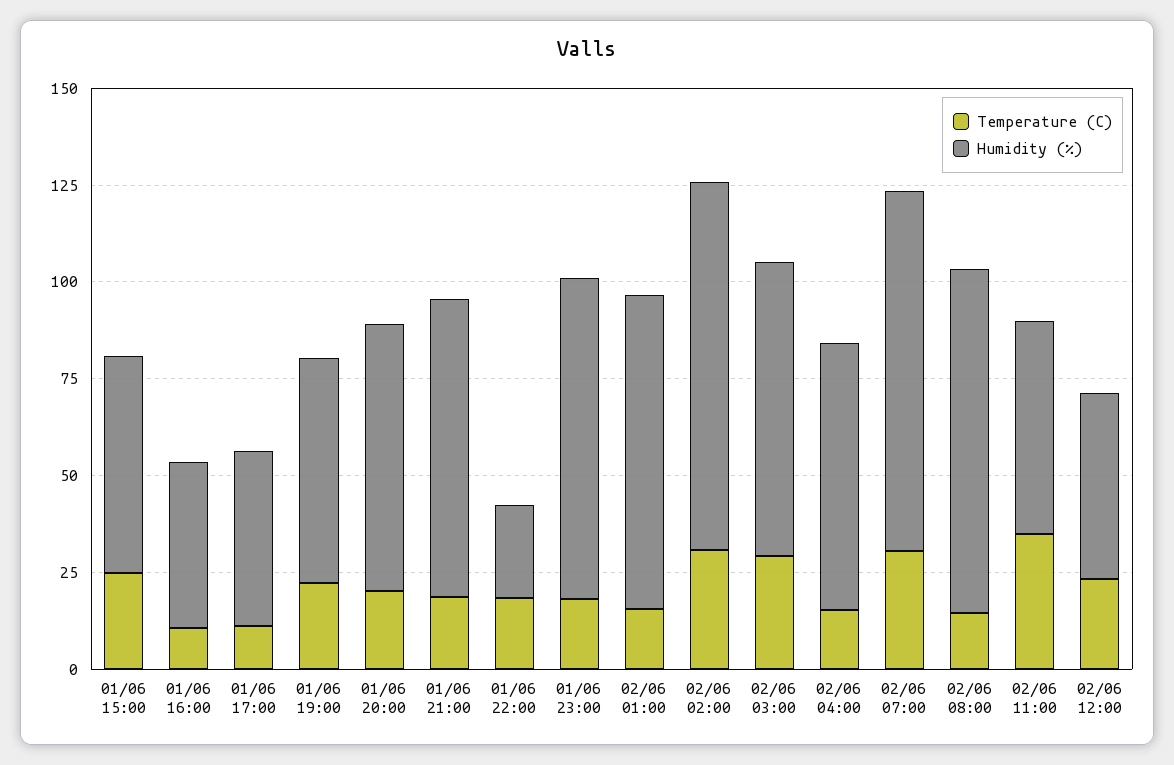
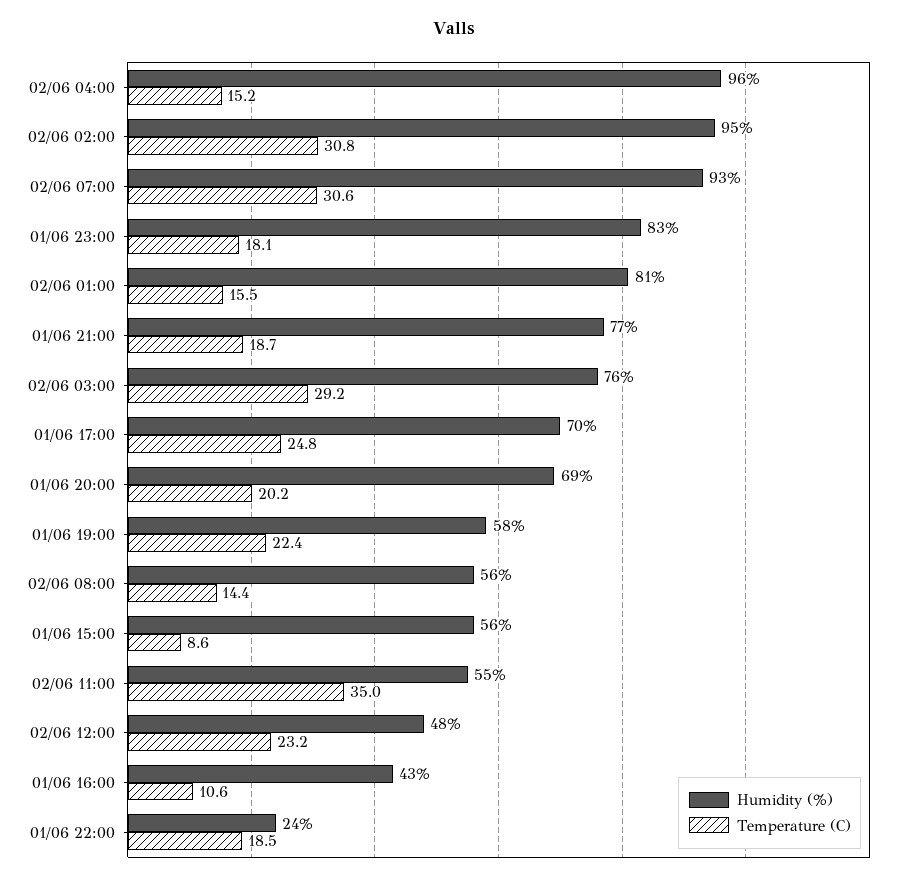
Temperature (C), 01/06 15:00: 25 -> 8.6
Temperature (C), 01/06 17:00: 10 -> 24.8
Humidity (%), 01/06 17:00: 45 -> 70
Humidity (%), 02/06 04:00: 70 -> 96
Humidity (%), 02/06 08:00: 90 -> 56

